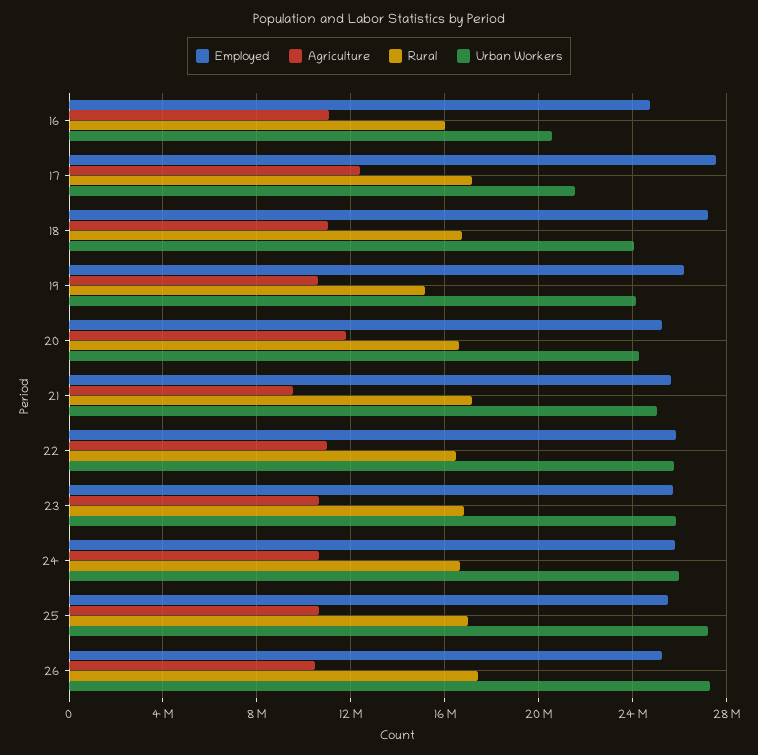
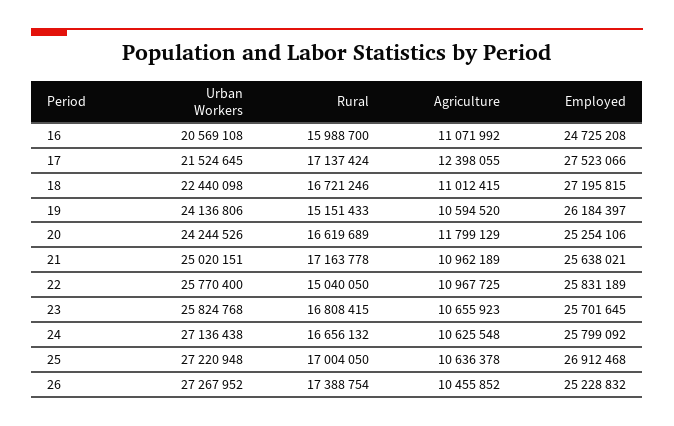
Urban Workers, 18: 24000000 -> 22440098
Agriculture, 21: 9500000 -> 10962189
Rural, 22: 16500000 -> 15040050
Urban Workers, 24: 26000000 -> 27136438
Employed, 25: 25500000 -> 26912468

